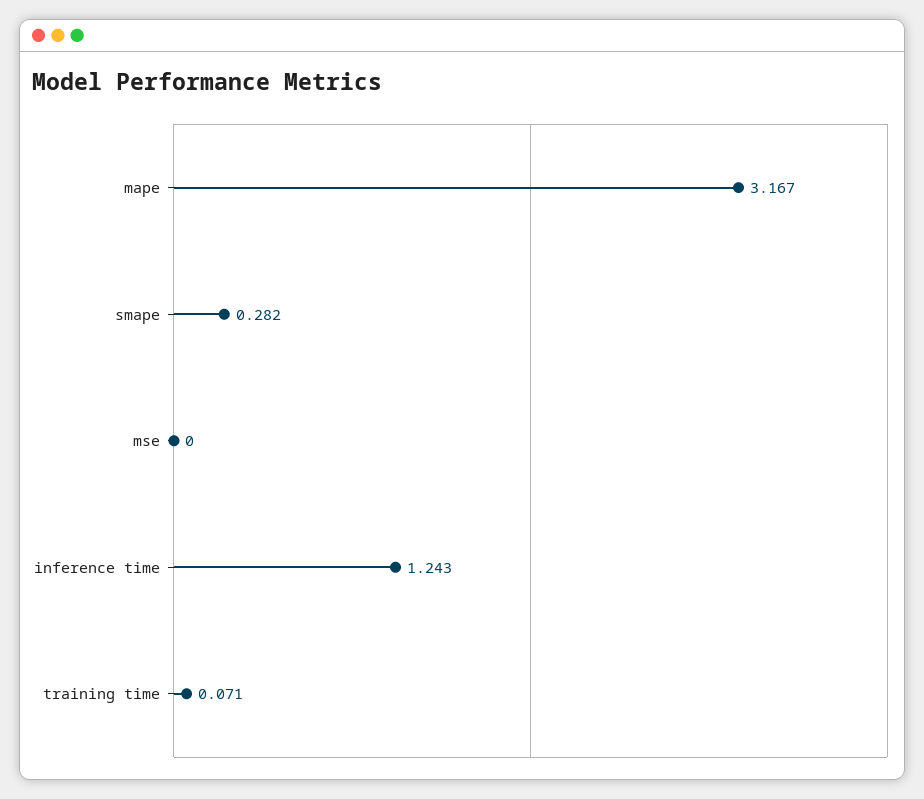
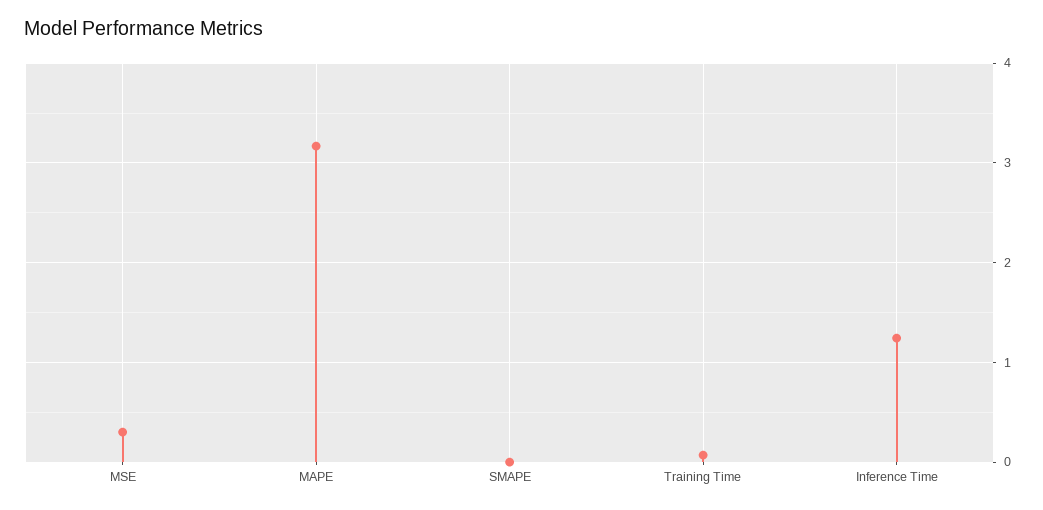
smape: 0.282 -> 0
mse: 0 -> 0.3

